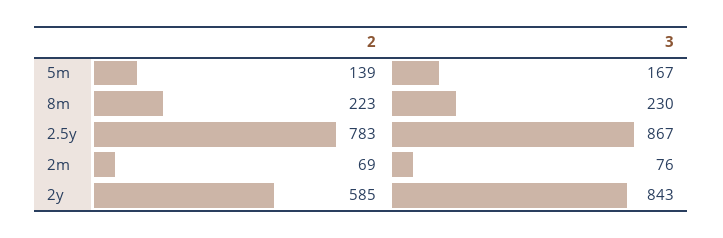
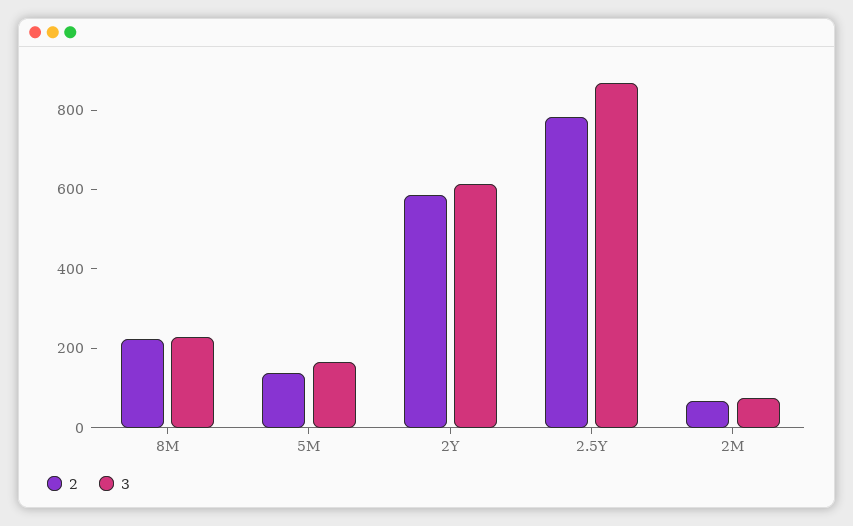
3, 2y: 843 -> 600

